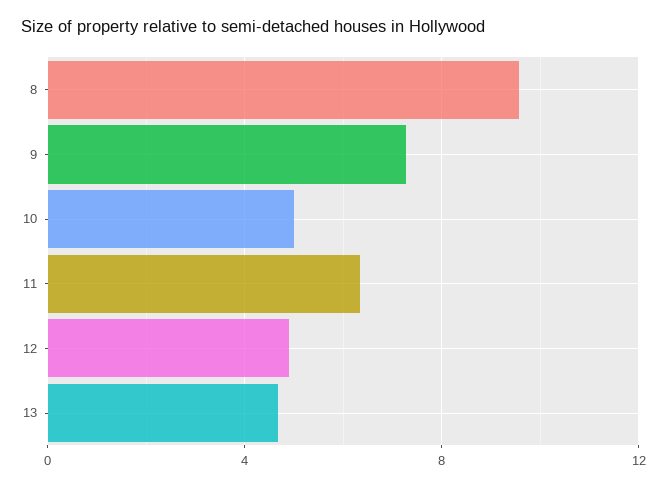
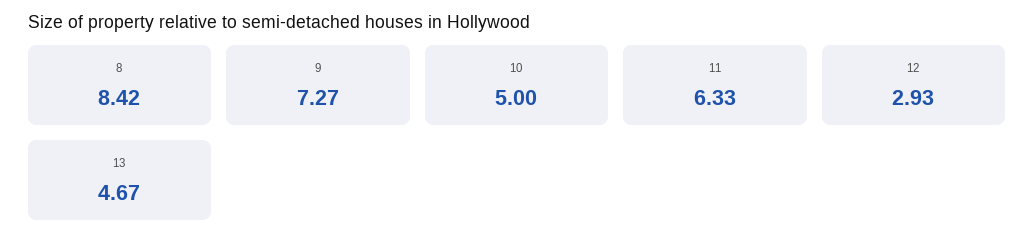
8: 9.5 -> 8.42
12: 5 -> 2.93

